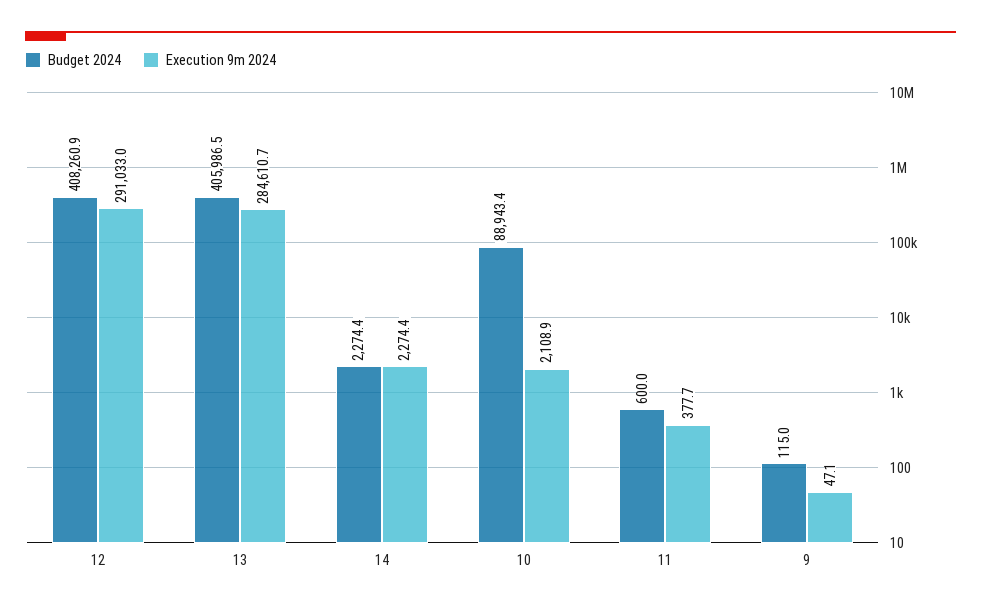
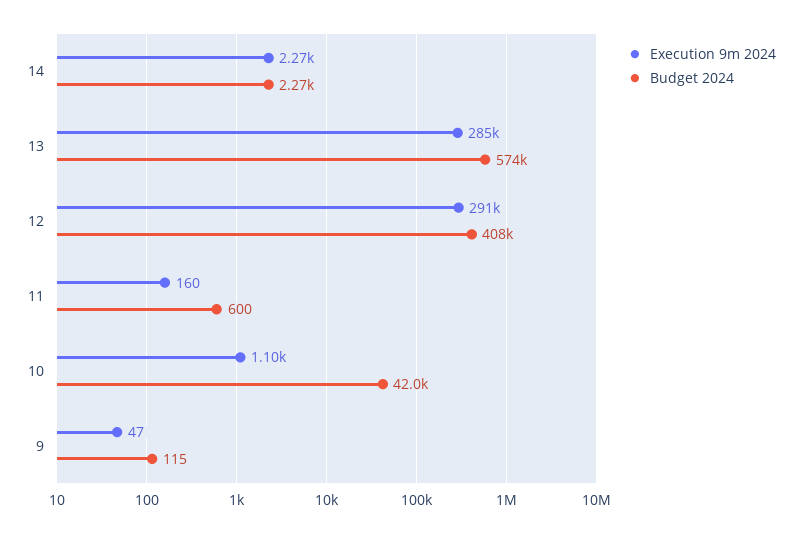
Budget 2024, 13: 405986.5 -> 574000
Budget 2024, 10: 88943.4 -> 42000
Execution 9m 2024, 10: 2108.9 -> 1100
Execution 9m 2024, 11: 377.7 -> 160

